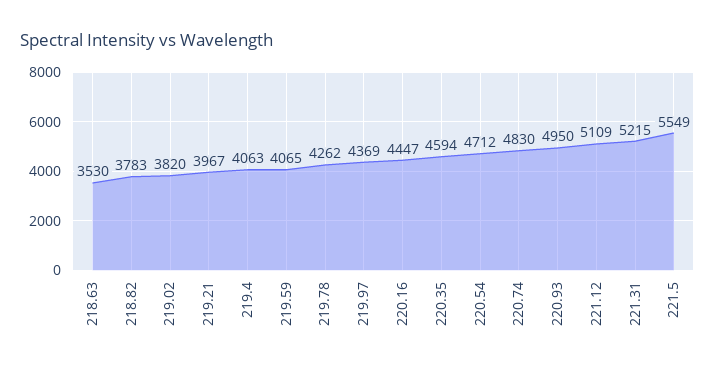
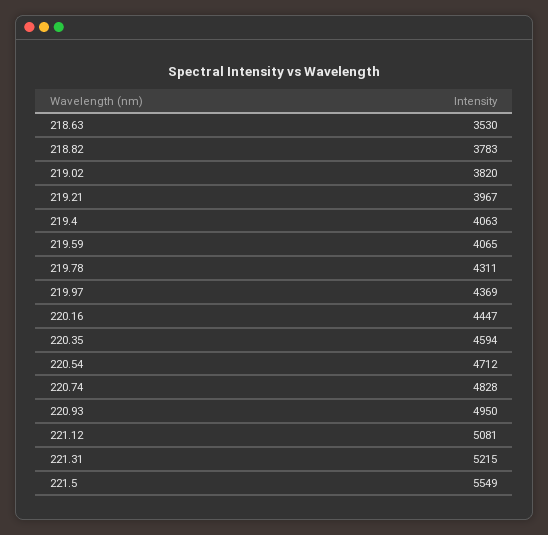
219.78: 4262 -> 4311
220.74: 4830 -> 4828
221.12: 5109 -> 5081

